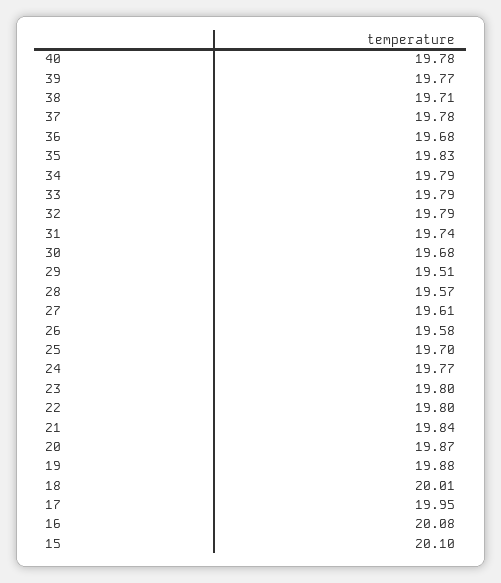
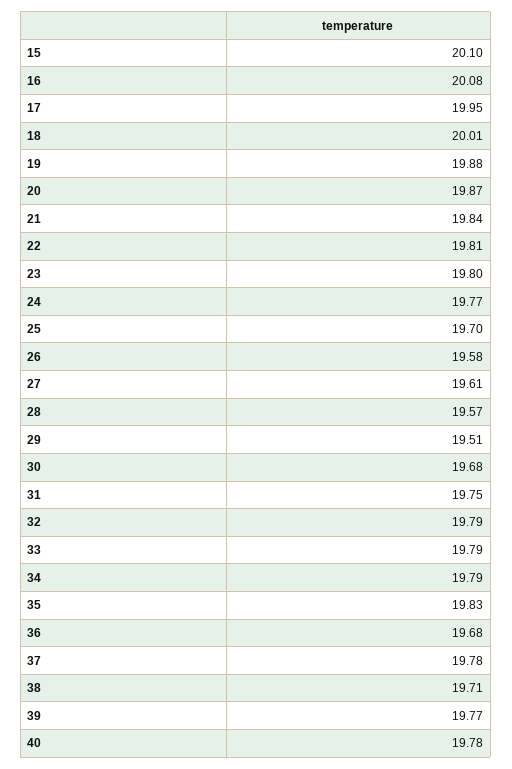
31: 19.74 -> 19.75
22: 19.8 -> 19.81

